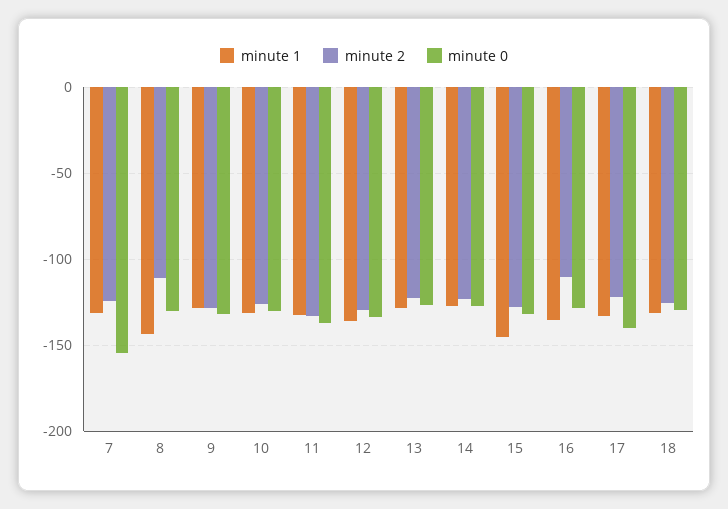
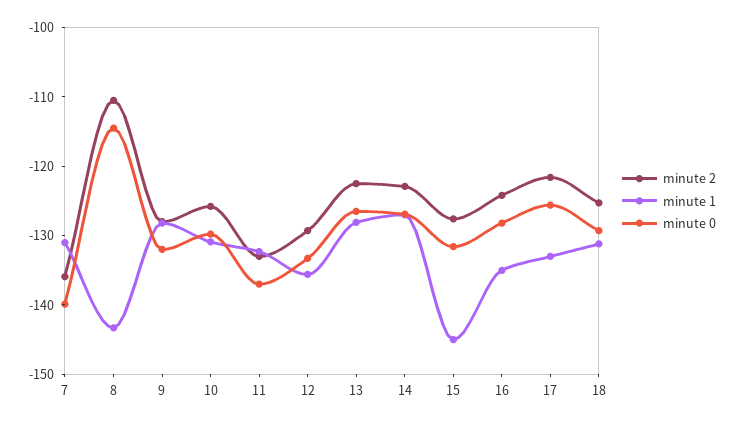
minute 2, 7: -125 -> -136
minute 0, 7: -155 -> -140
minute 0, 8: -130 -> -114
minute 2, 16: -110 -> -124
minute 0, 17: -140 -> -126

